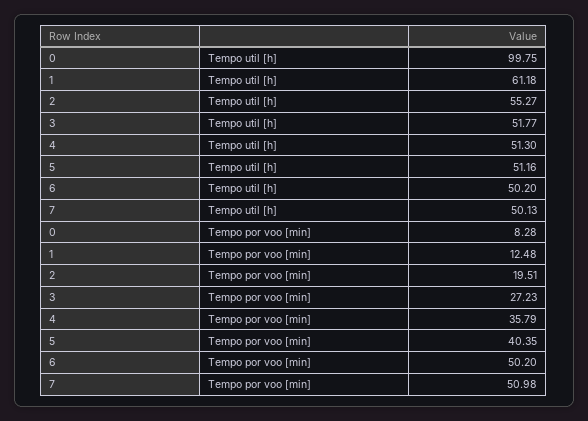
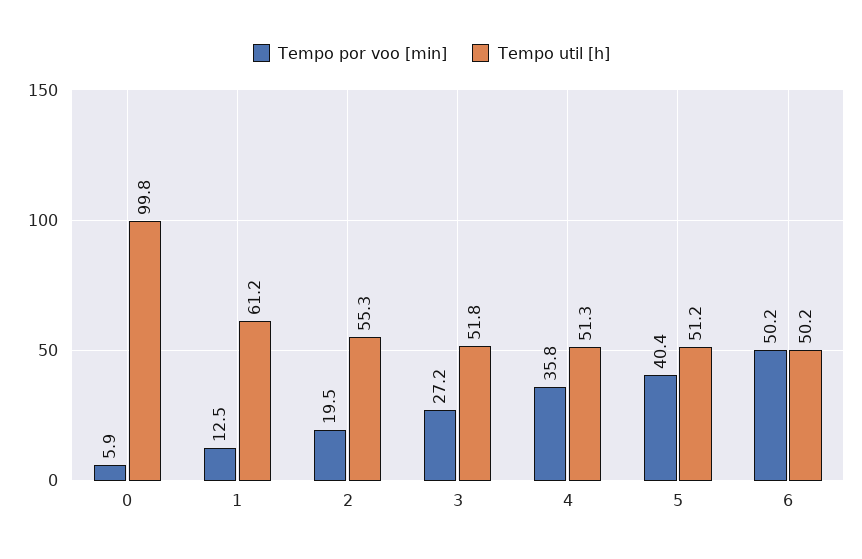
Tempo util [h], 7: 50.13 -> none
Tempo por voo [min], 0: 8.28 -> 5.9
Tempo por voo [min], 7: 50.98 -> none

